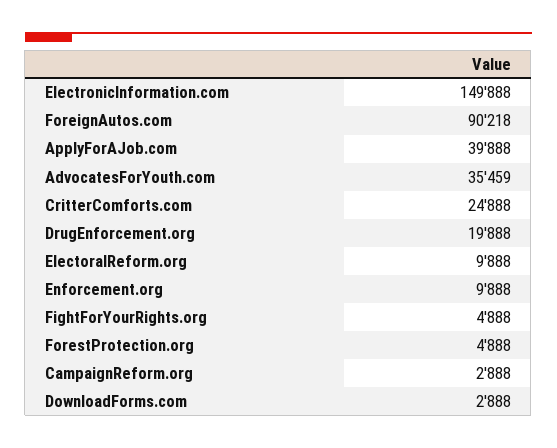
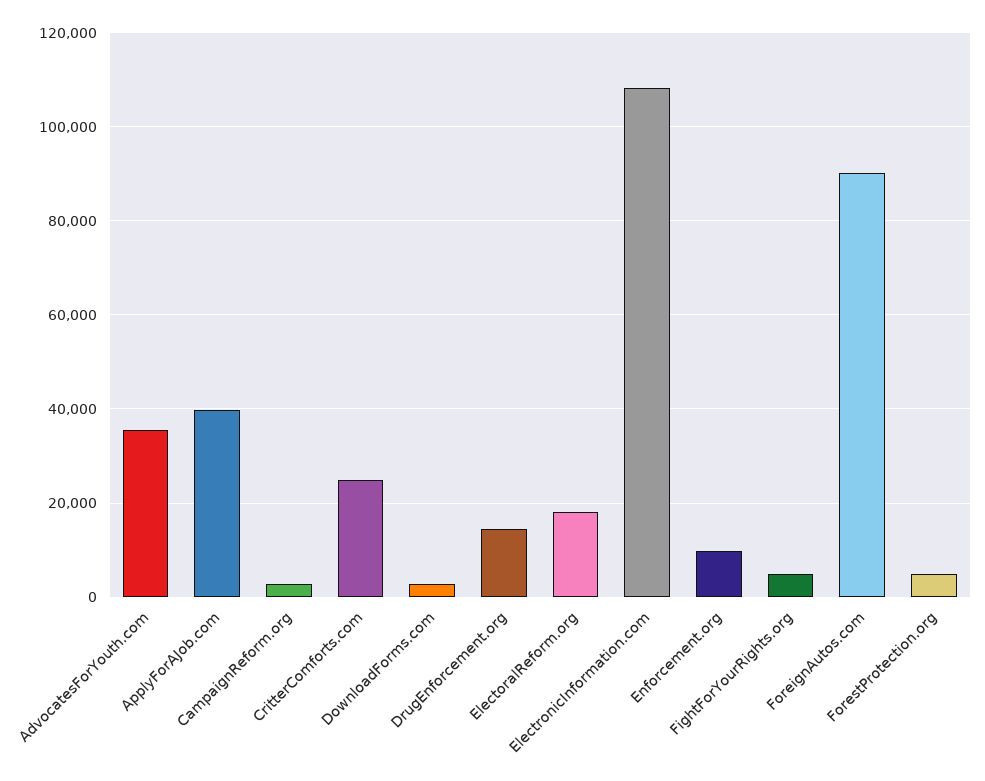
ElectronicInformation.com: 149888 -> 108000
DrugEnforcement.org: 19888 -> 14000
ElectoralReform.org: 9888 -> 18000

